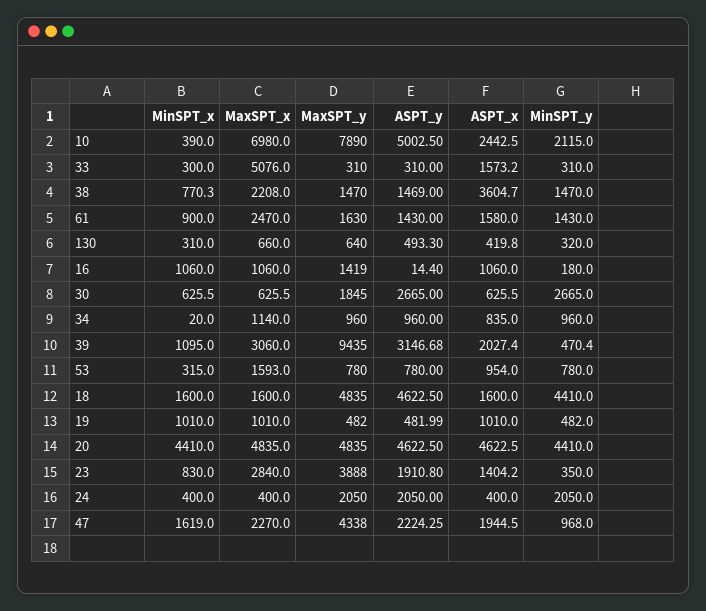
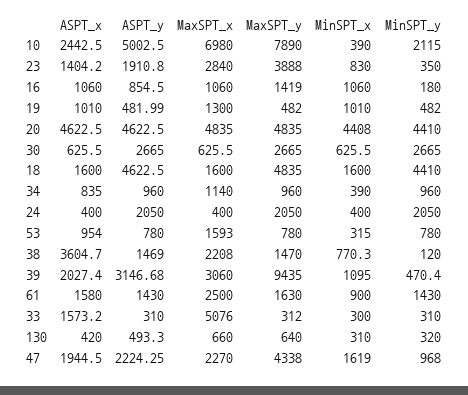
MaxSPT_y, 33: 310 -> 312
MinSPT_y, 38: 1470 -> 120
MaxSPT_x, 61: 2470 -> 2500
ASPT_x, 130: 419.8 -> 420
ASPT_y, 16: 14.4 -> 854.5
MaxSPT_y, 30: 1845 -> 2665
MinSPT_x, 34: 20 -> 390
MaxSPT_x, 19: 1010 -> 1300
MinSPT_x, 20: 4410 -> 4408

